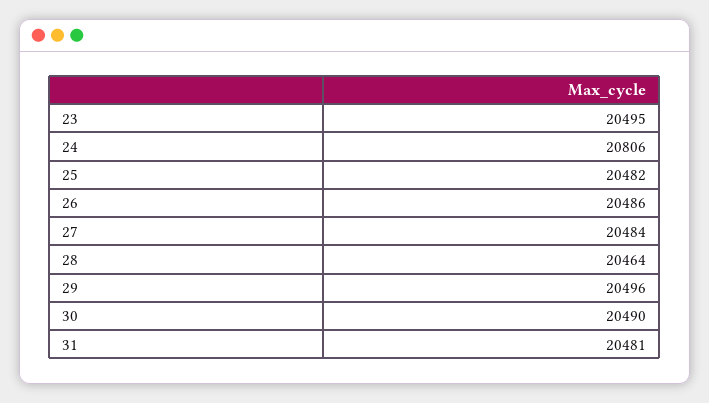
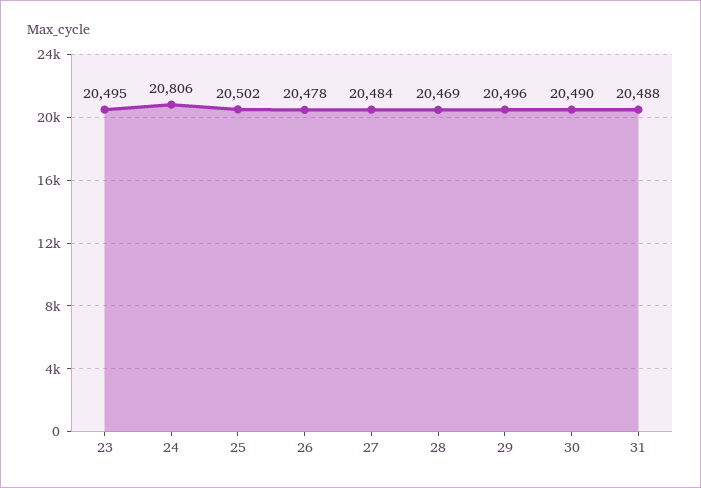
25: 20482 -> 20502
26: 20486 -> 20478
28: 20464 -> 20469
31: 20481 -> 20488

